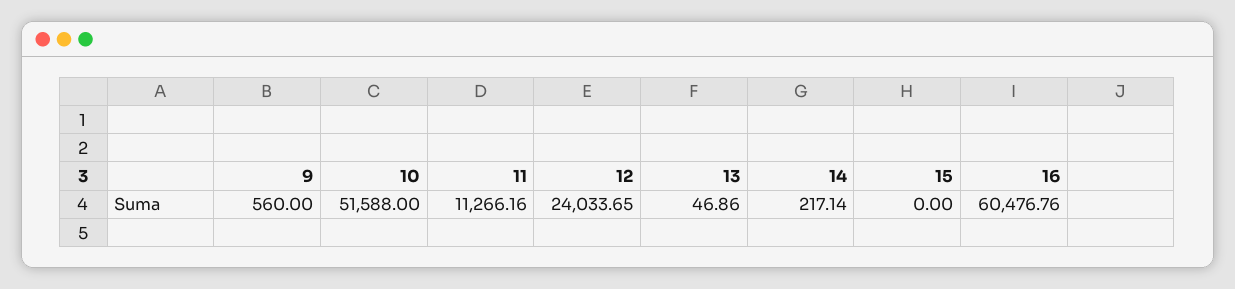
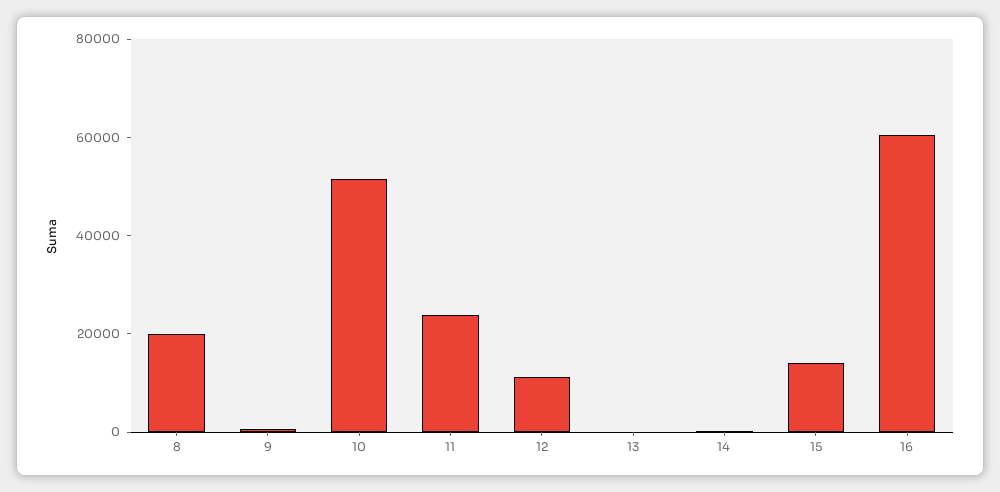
11: 11266.16 -> 25000
12: 24033.65 -> 10000
15: 0 -> 15000
8: none -> 20000

